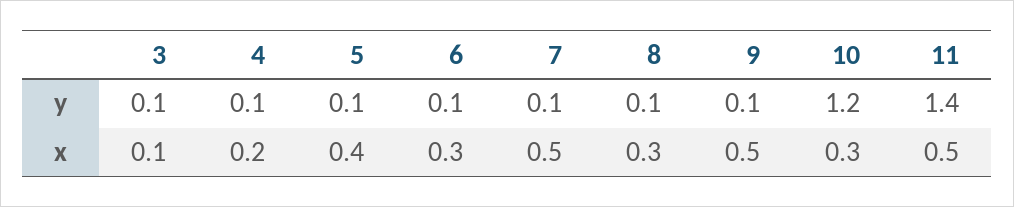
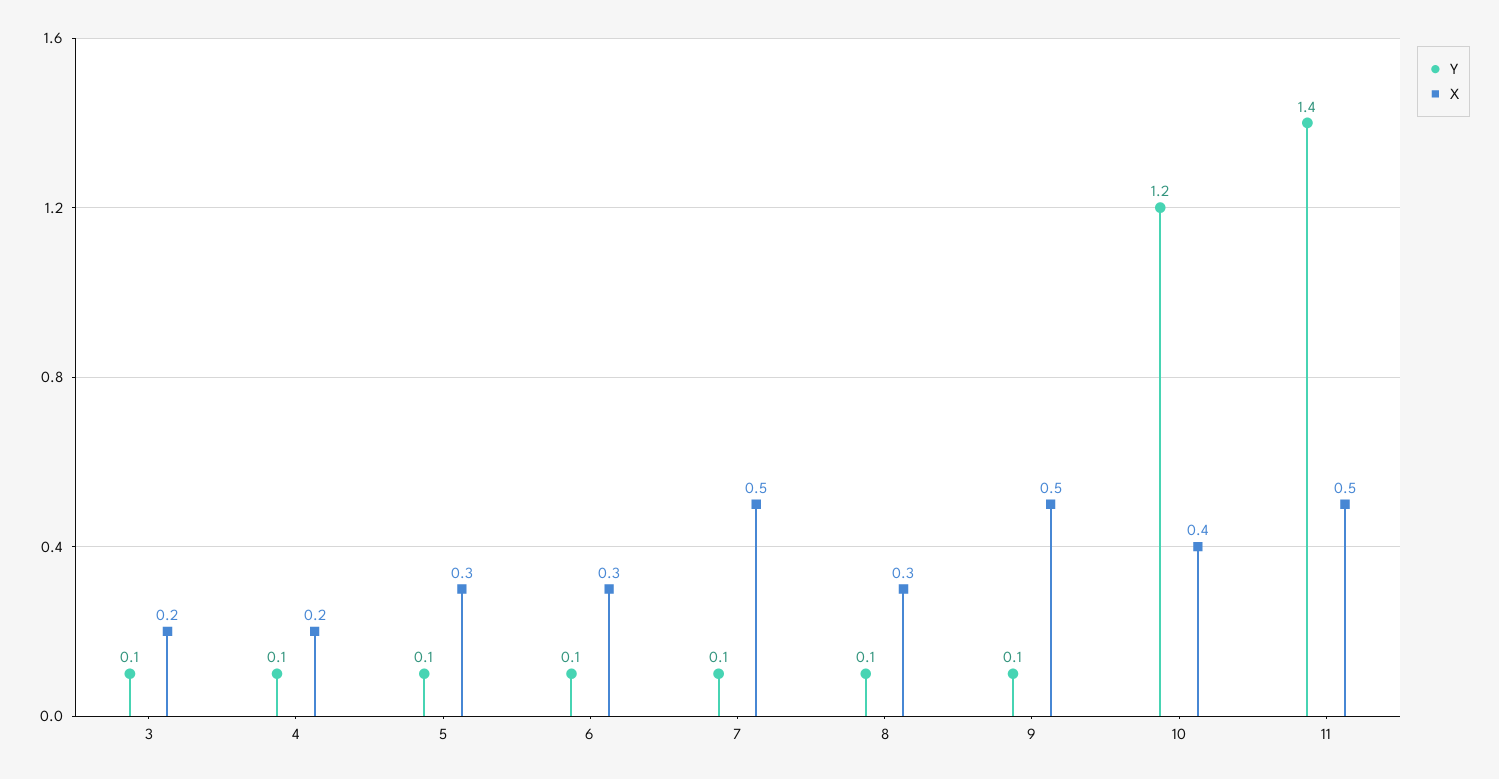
x, 3: 0.1 -> 0.2
x, 5: 0.4 -> 0.3
x, 10: 0.3 -> 0.4

